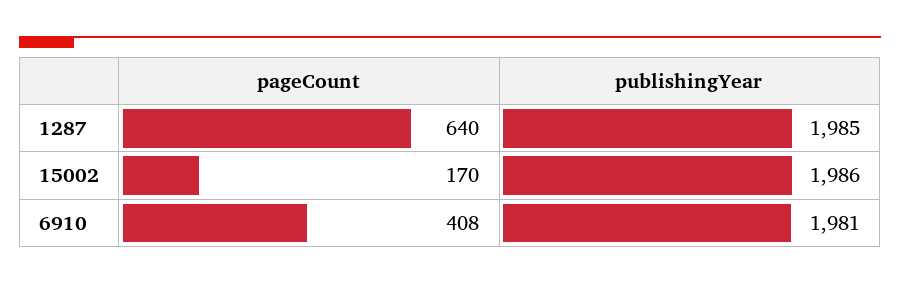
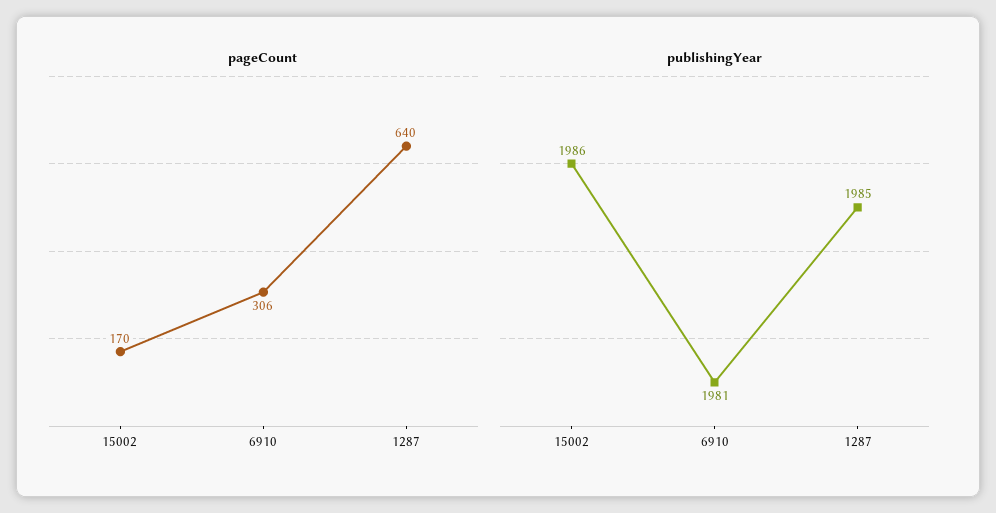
pageCount, 6910: 408 -> 306

